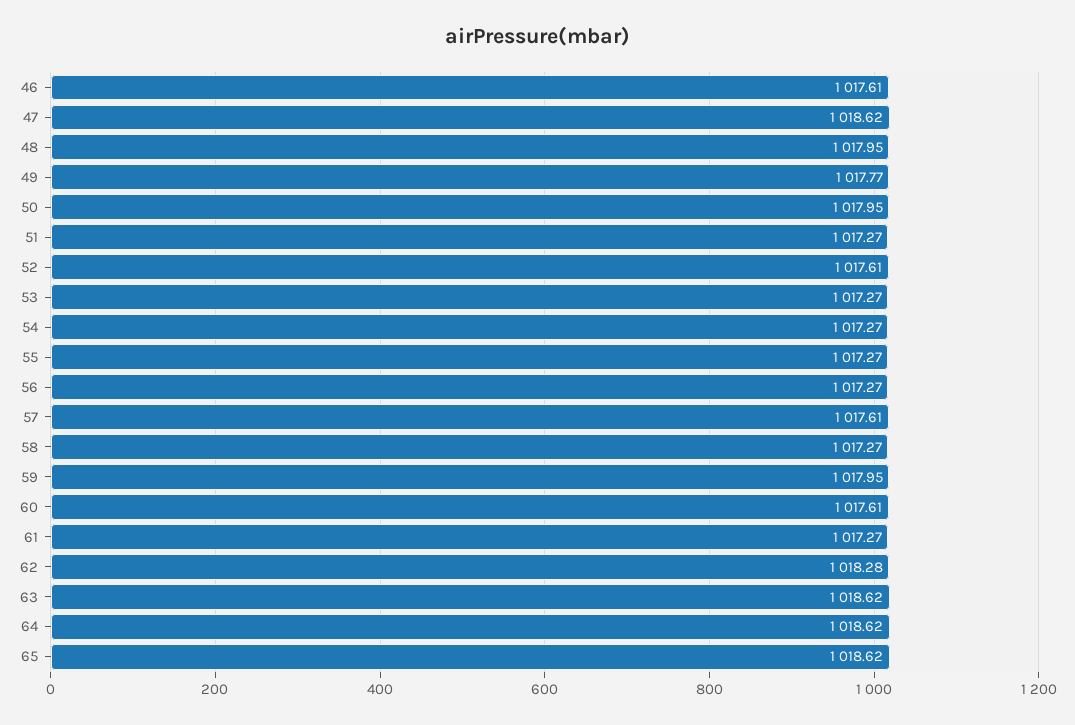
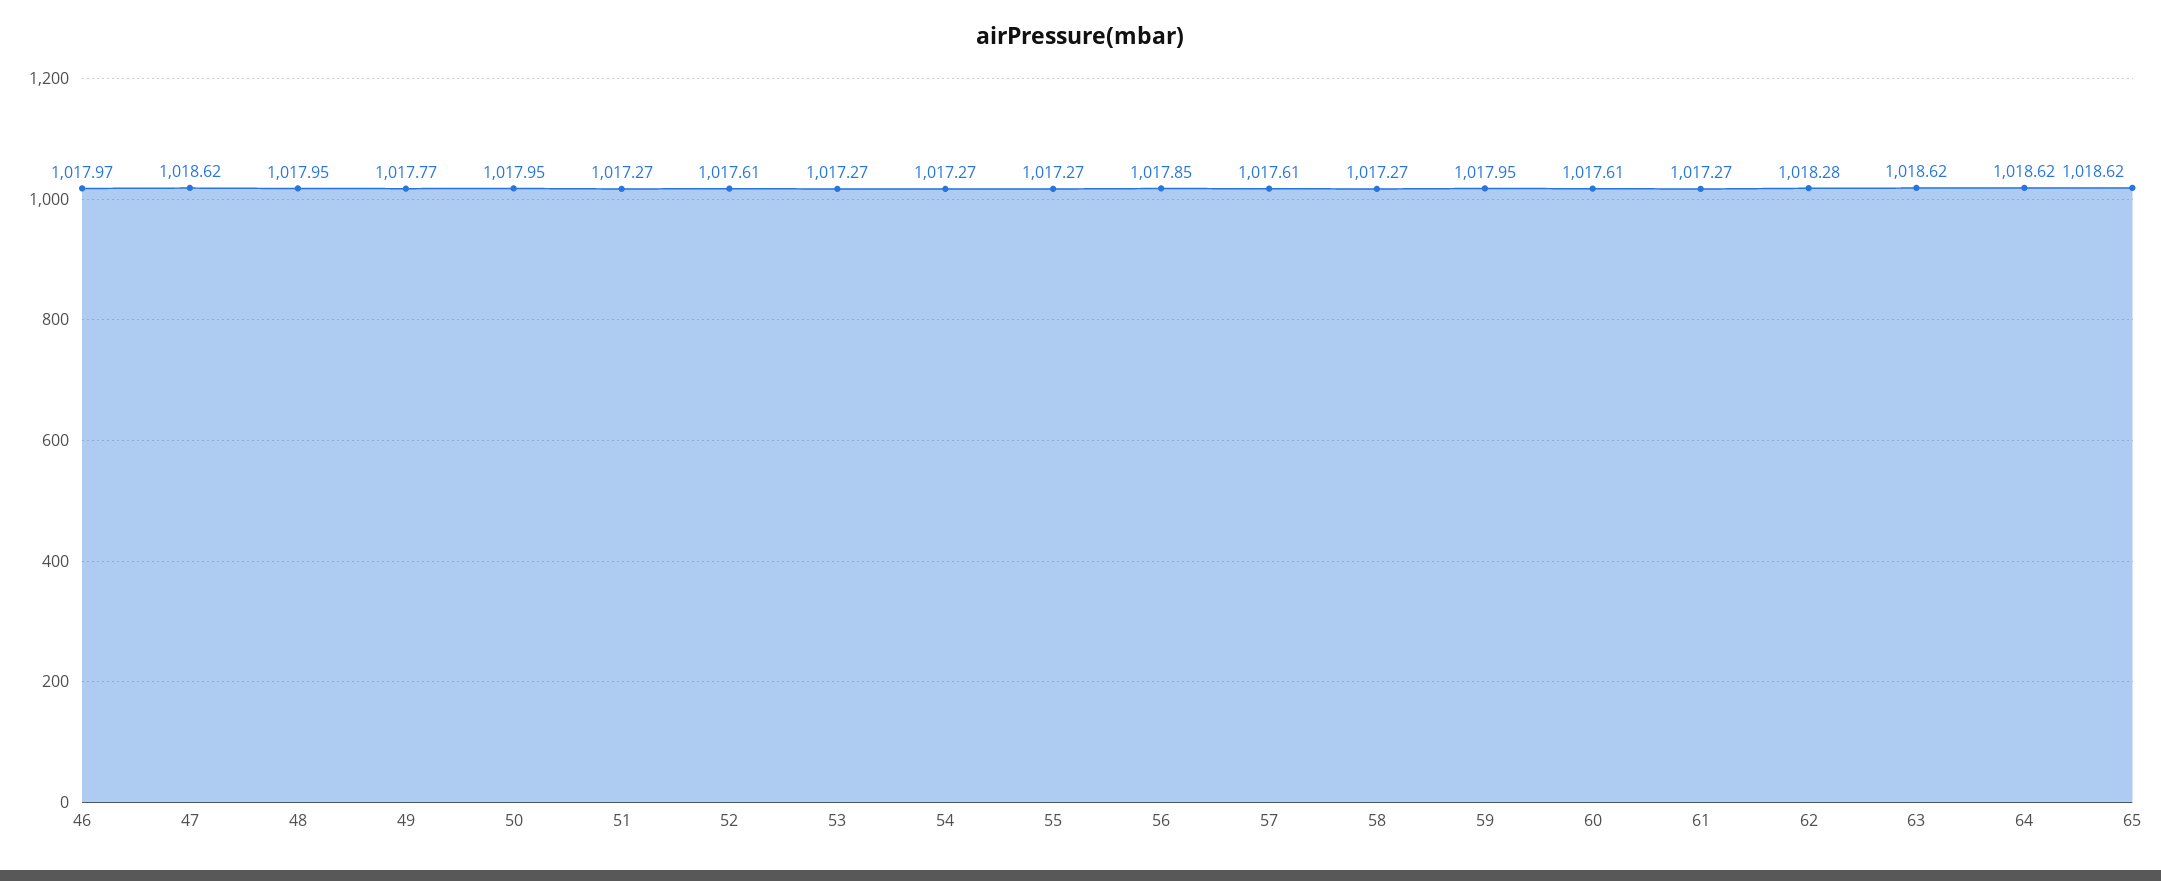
46: 1017.61 -> 1017.97
56: 1017.27 -> 1017.85

